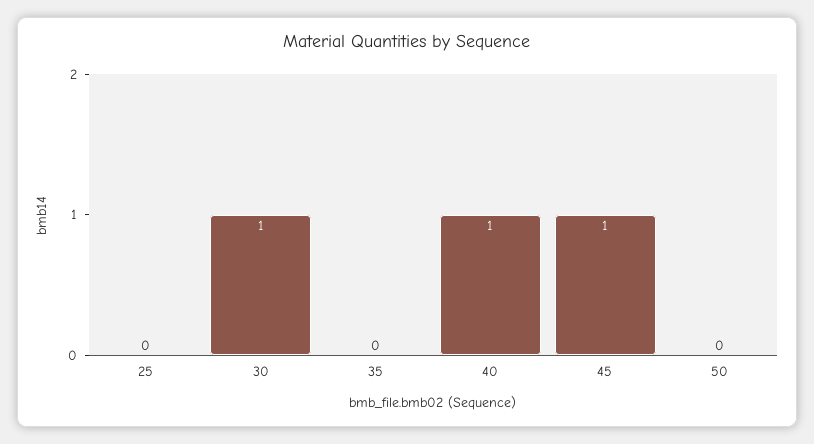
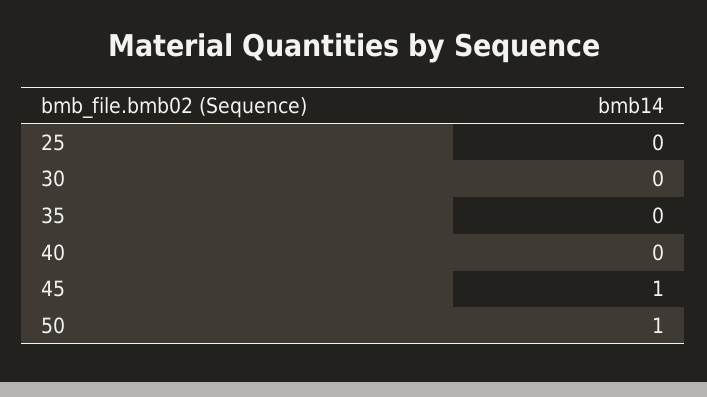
30: 1 -> 0
40: 1 -> 0
50: 0 -> 1

